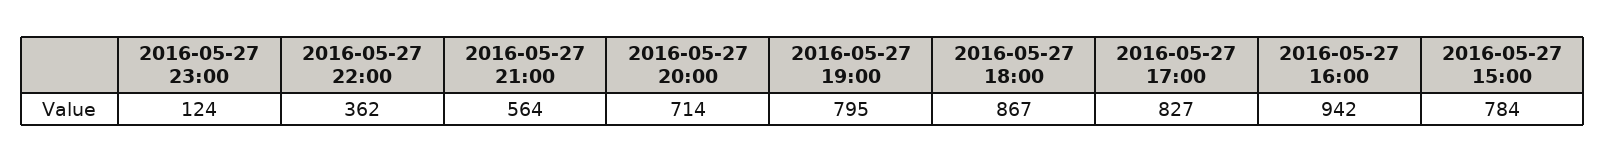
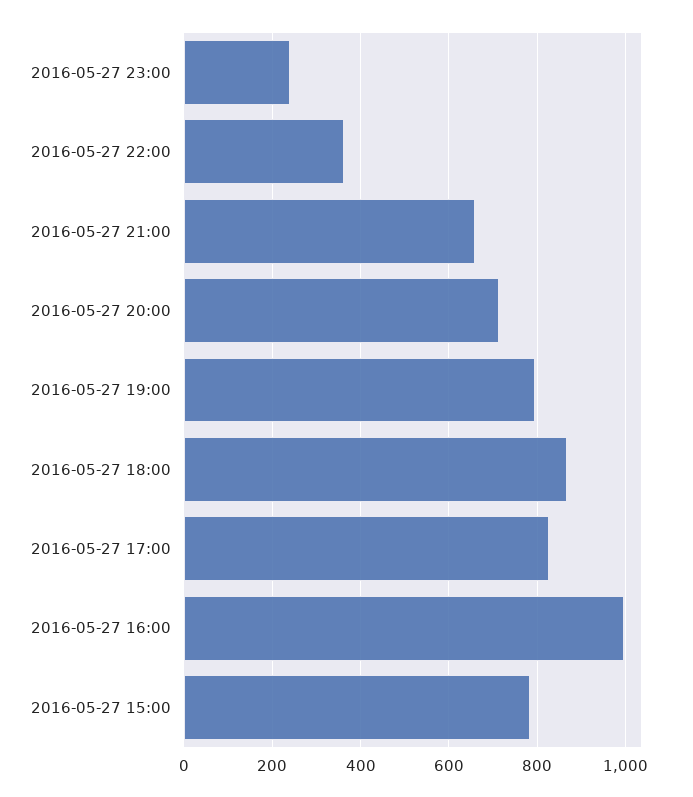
2016-05-27 23:00: 124 -> 240
2016-05-27 21:00: 564 -> 660
2016-05-27 16:00: 942 -> 1000

